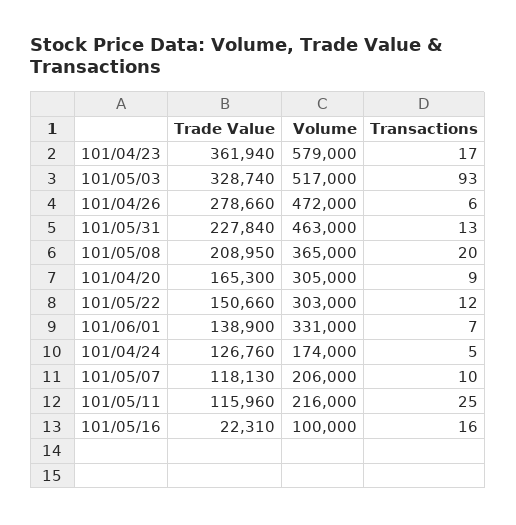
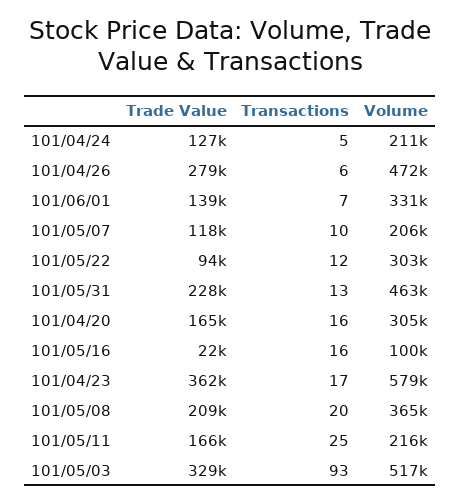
Transactions, 101/04/20: 9 -> 16
Trade Value, 101/05/22: 150660 -> 94000
Volume, 101/04/24: 174000 -> 211000
Trade Value, 101/05/11: 115960 -> 166000

